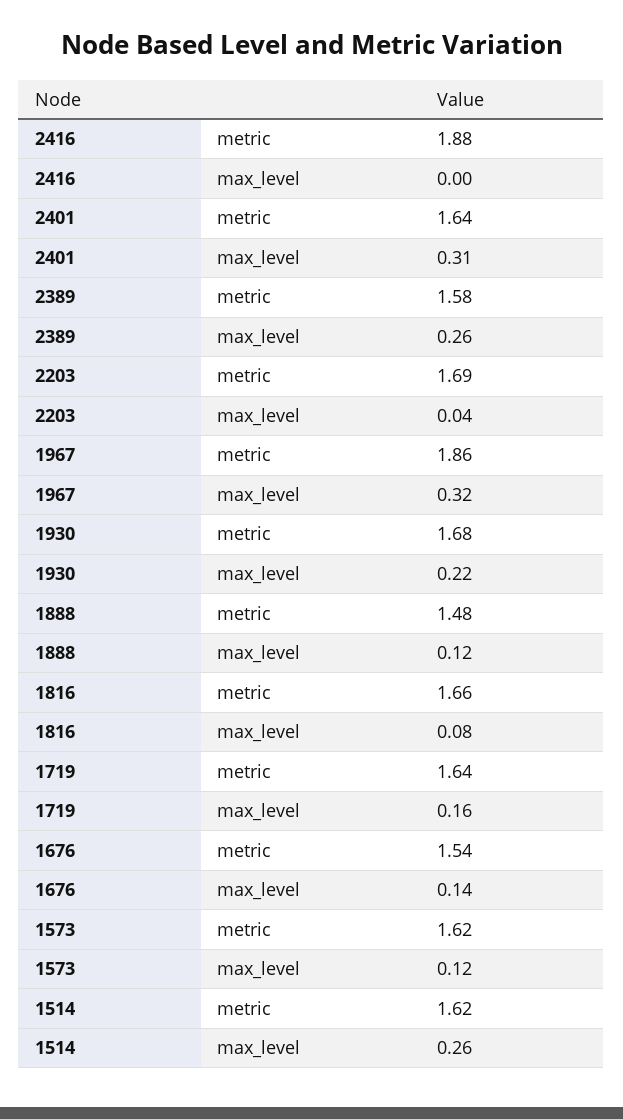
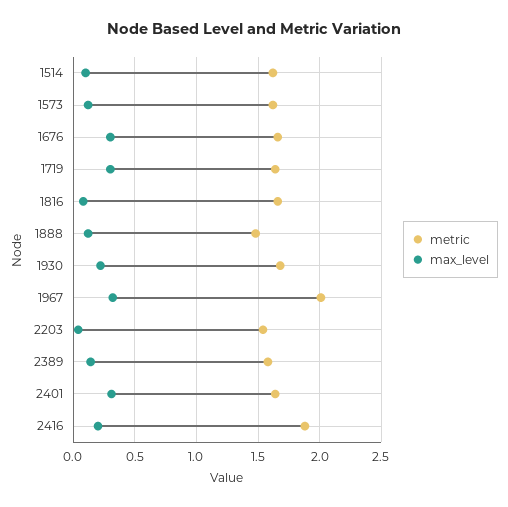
max_level, 2416: 0 -> 0.2
max_level, 2389: 0.26 -> 0.15
metric, 2203: 1.69 -> 1.55
metric, 1967: 1.86 -> 2
max_level, 1719: 0.16 -> 0.3
metric, 1676: 1.54 -> 1.65
max_level, 1676: 0.14 -> 0.3
max_level, 1514: 0.26 -> 0.1

